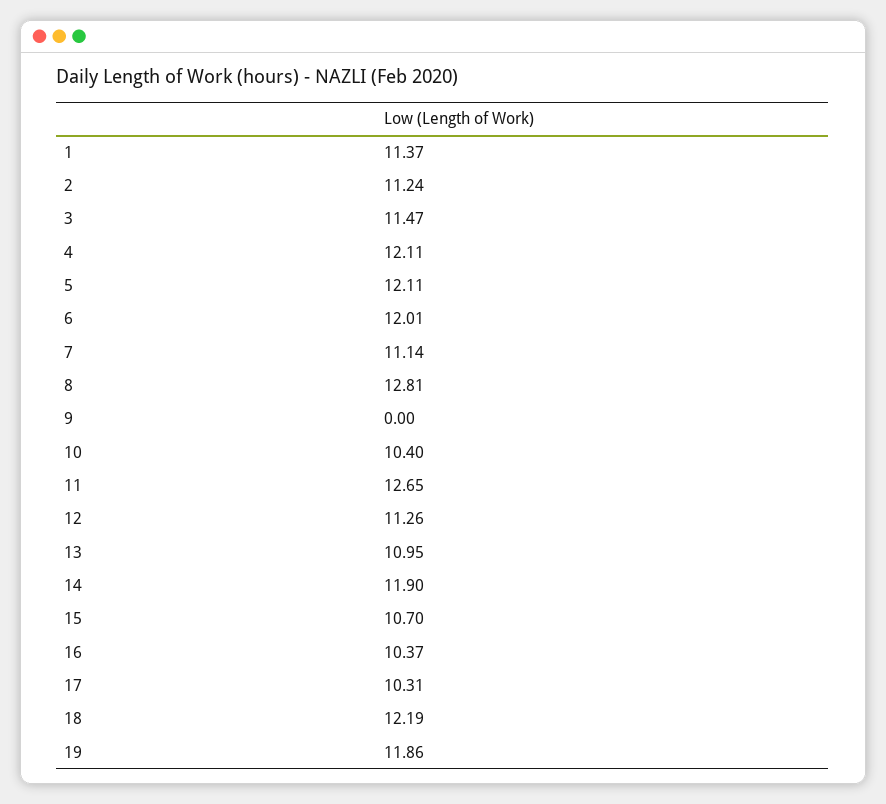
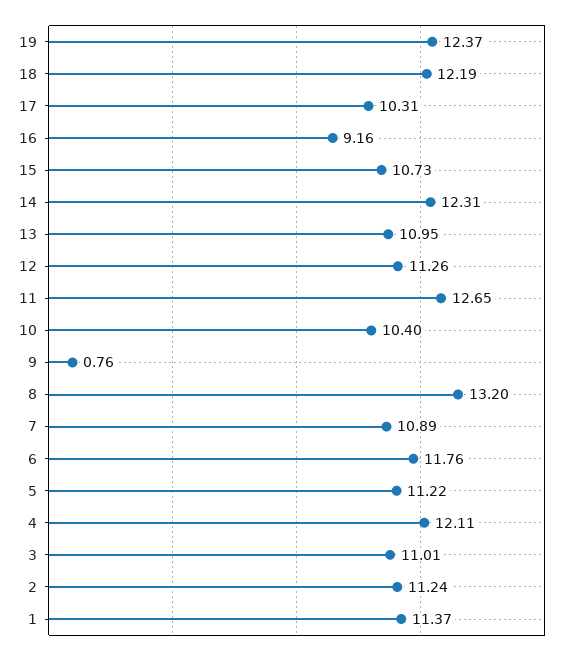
3: 11.47 -> 11.01
5: 12.11 -> 11.22
6: 12.01 -> 11.76
7: 11.14 -> 10.89
8: 12.81 -> 13.2
9: 0 -> 0.76
14: 11.9 -> 12.31
15: 10.7 -> 10.73
16: 10.37 -> 9.16
19: 11.86 -> 12.37

